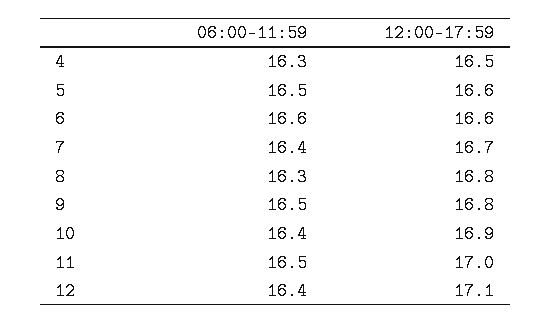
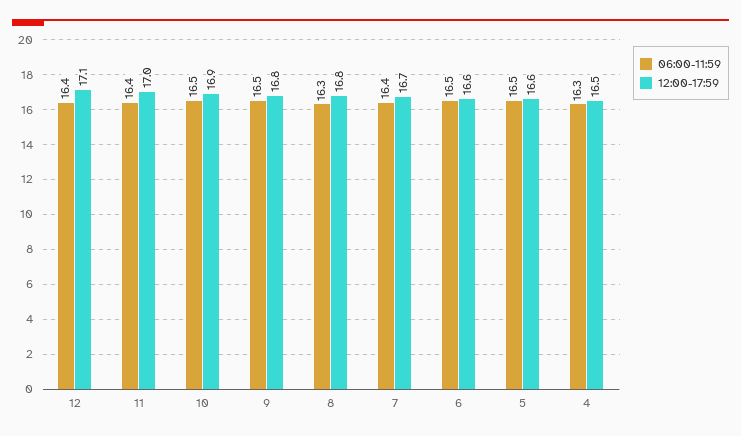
06:00-11:59, 6: 16.6 -> 16.5
06:00-11:59, 10: 16.4 -> 16.5
06:00-11:59, 11: 16.5 -> 16.4

